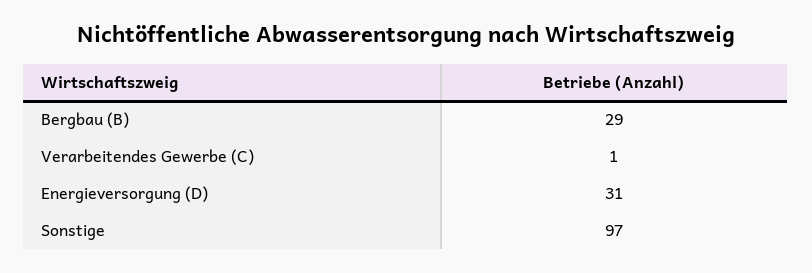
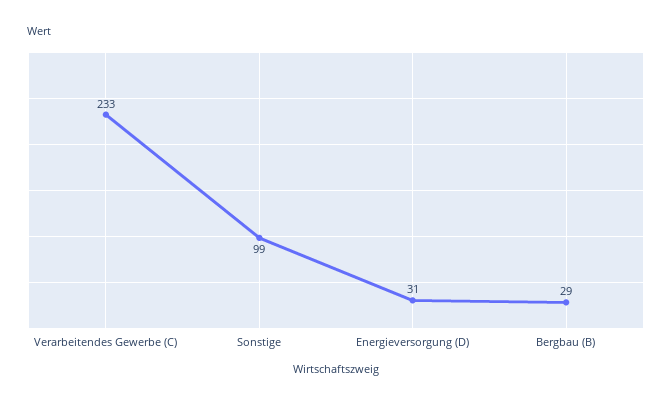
Verarbeitendes Gewerbe (C): 1 -> 233
Sonstige: 97 -> 99

